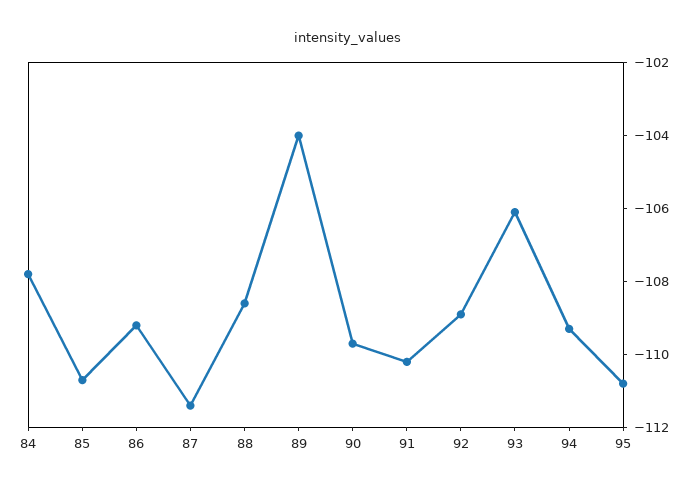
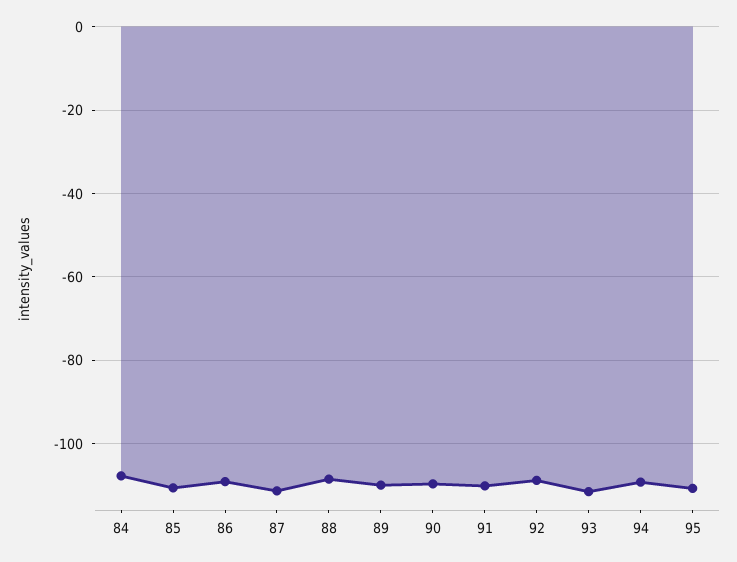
89: -104 -> -110
93: -106 -> -112

